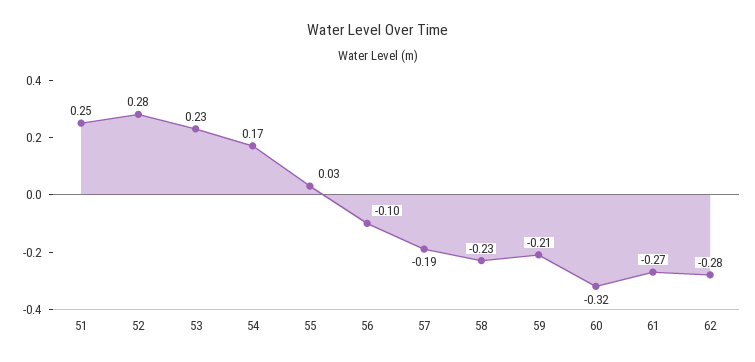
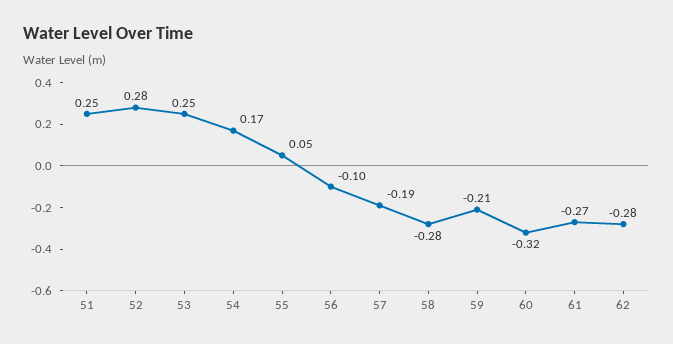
53: 0.23 -> 0.25
55: 0.03 -> 0.05
58: -0.23 -> -0.28

